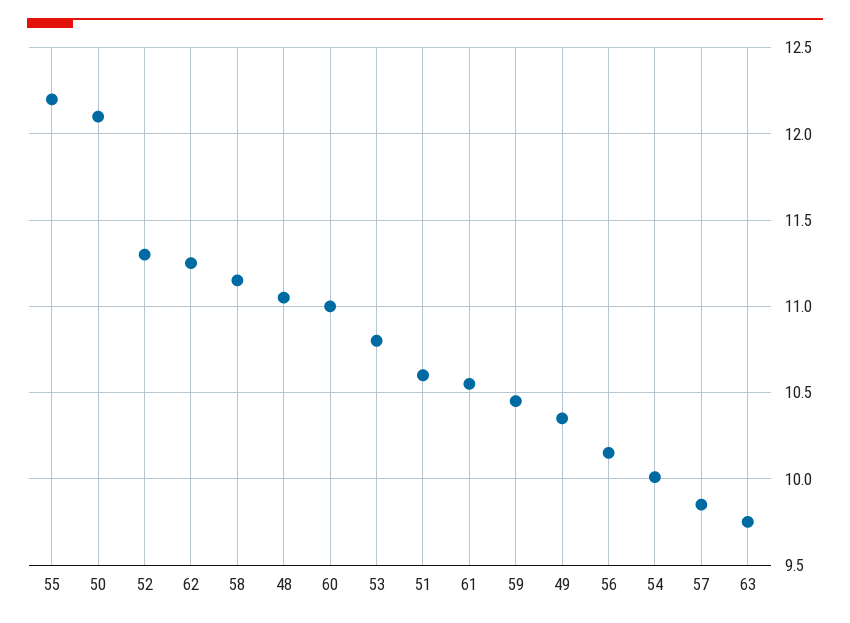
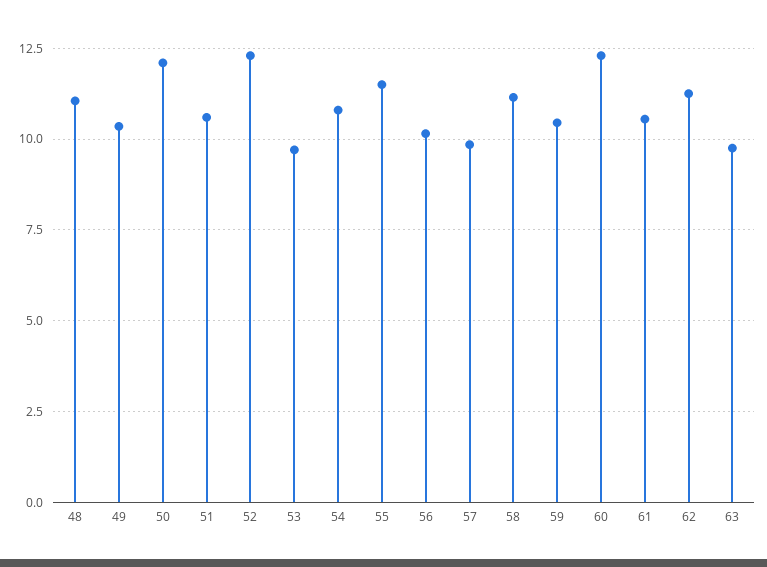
55: 12.2 -> 11.5
52: 11.3 -> 12.25
60: 11 -> 12.25
53: 10.8 -> 9.75
54: 10 -> 10.75

